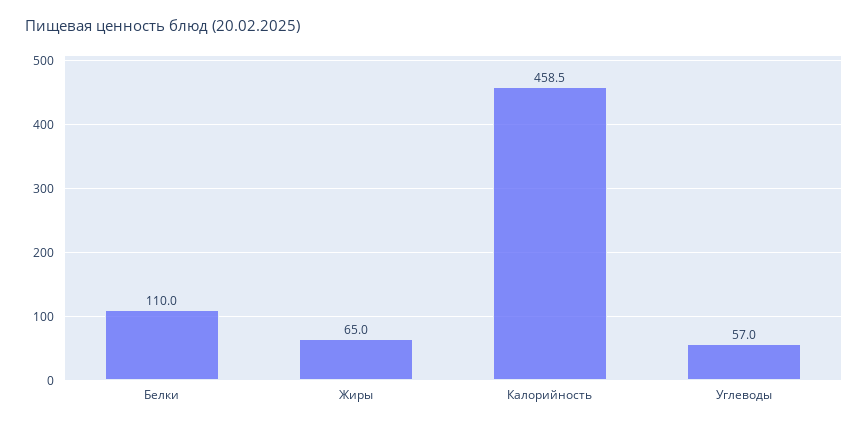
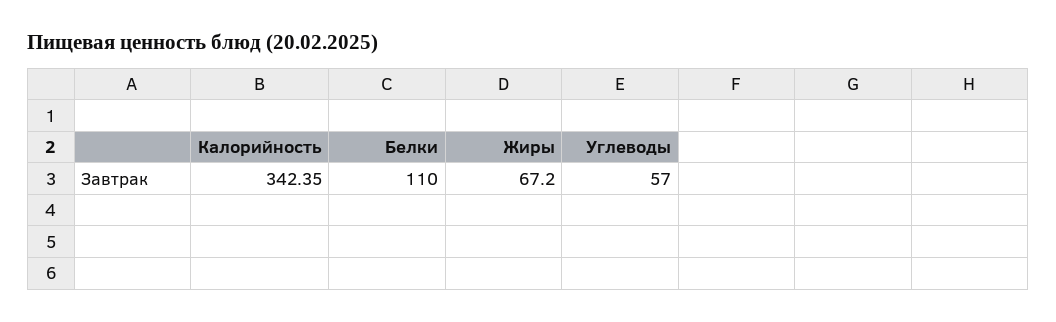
Жиры: 65 -> 67.2
Калорийность: 458.5 -> 342.35

